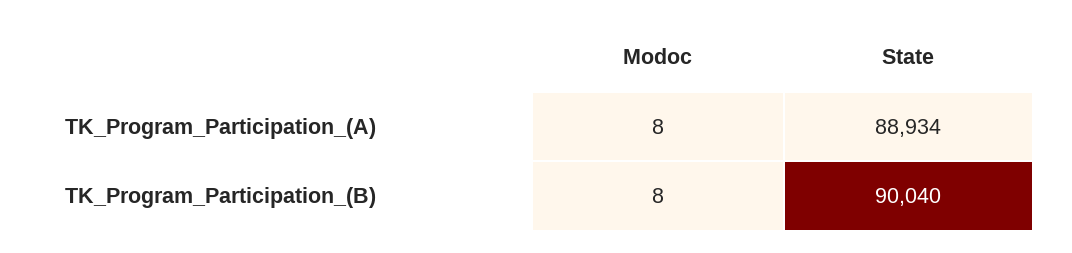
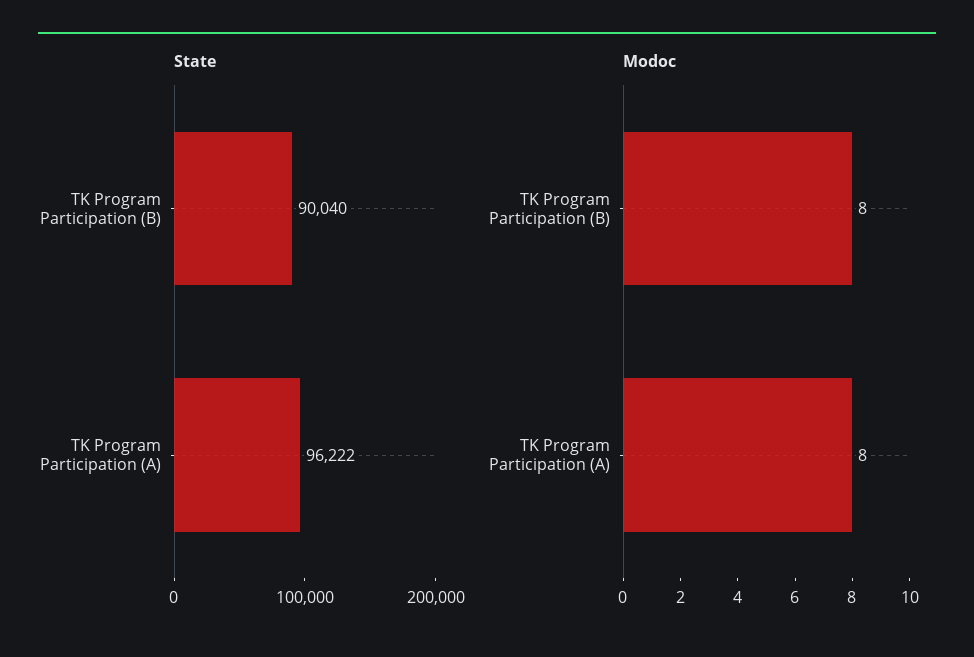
State, TK_Program_Participation_(A): 88934 -> 96222

